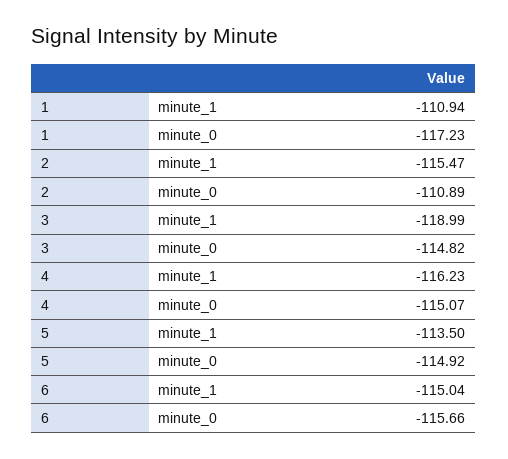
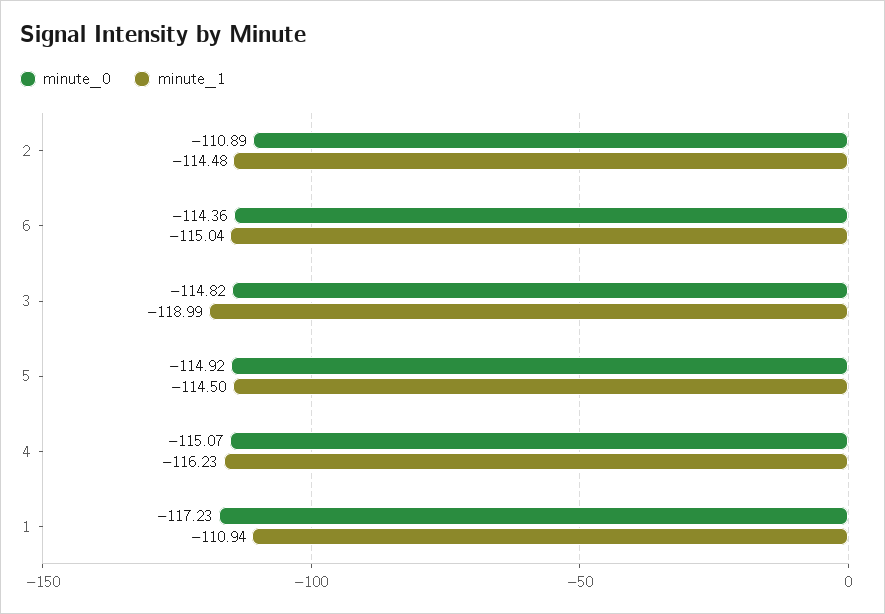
minute_1, 2: -115.47 -> -114.48
minute_1, 5: -113.5 -> -114.5
minute_0, 6: -115.66 -> -114.36

